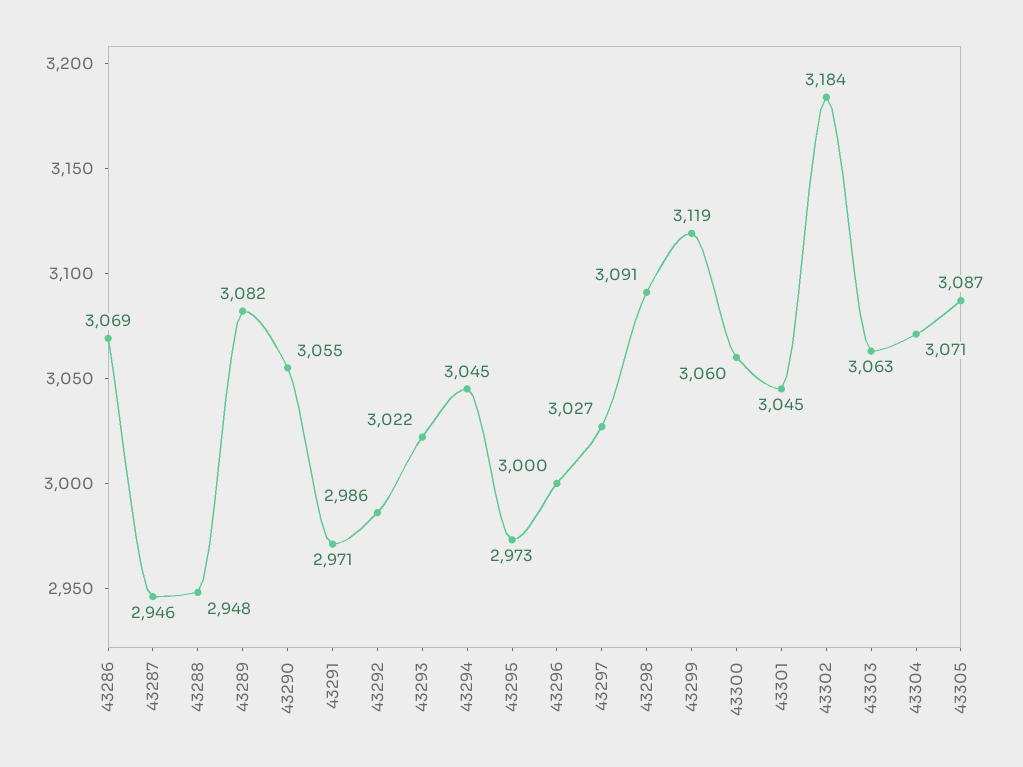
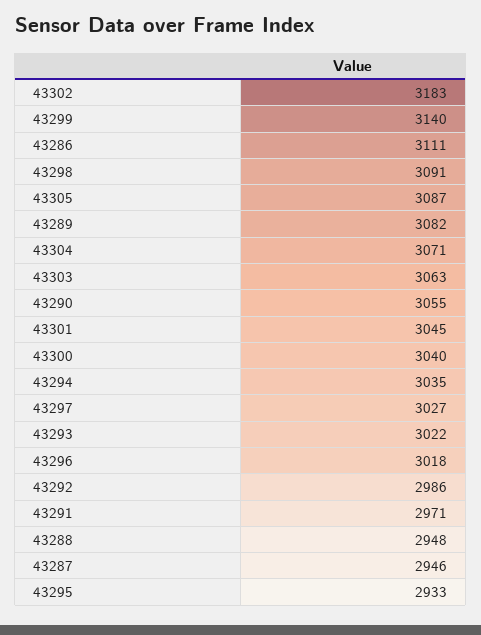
43286: 3069 -> 3111
43294: 3045 -> 3035
43295: 2973 -> 2933
43296: 3000 -> 3018
43299: 3119 -> 3140
43300: 3060 -> 3040
43302: 3184 -> 3183

